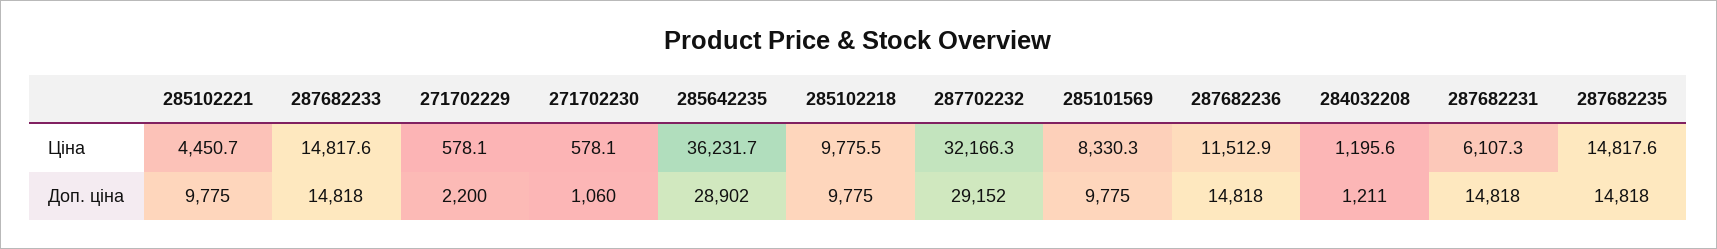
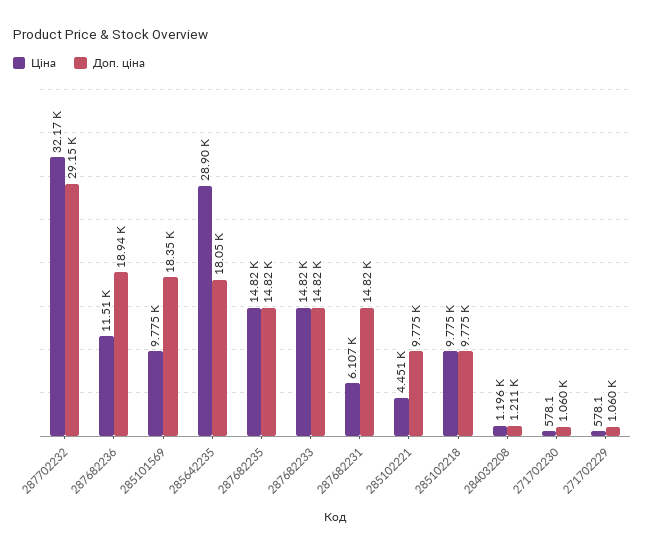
Ціна, 285642235: 36231.7 -> 28900
Ціна, 285101569: 8330.3 -> 9775
Доп. ціна, 271702229: 2200 -> 1060
Доп. ціна, 285642235: 28902 -> 18050
Доп. ціна, 285101569: 9775 -> 18350
Доп. ціна, 287682236: 14818 -> 18940

